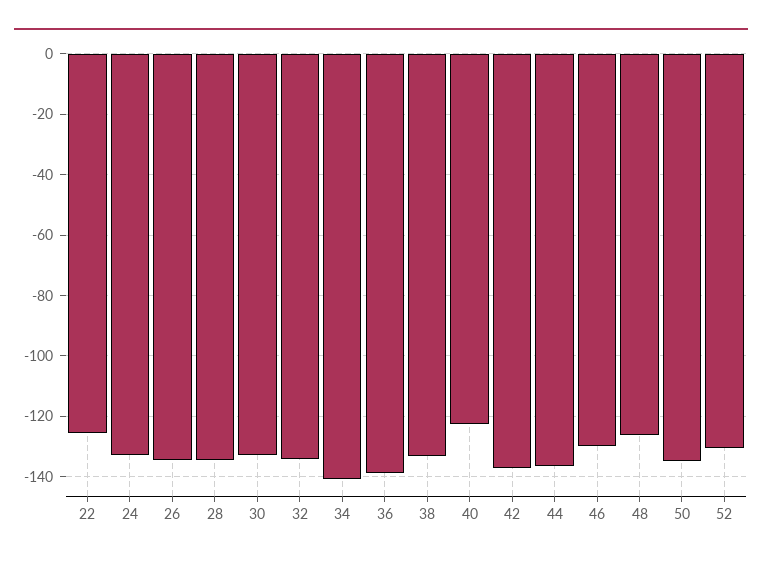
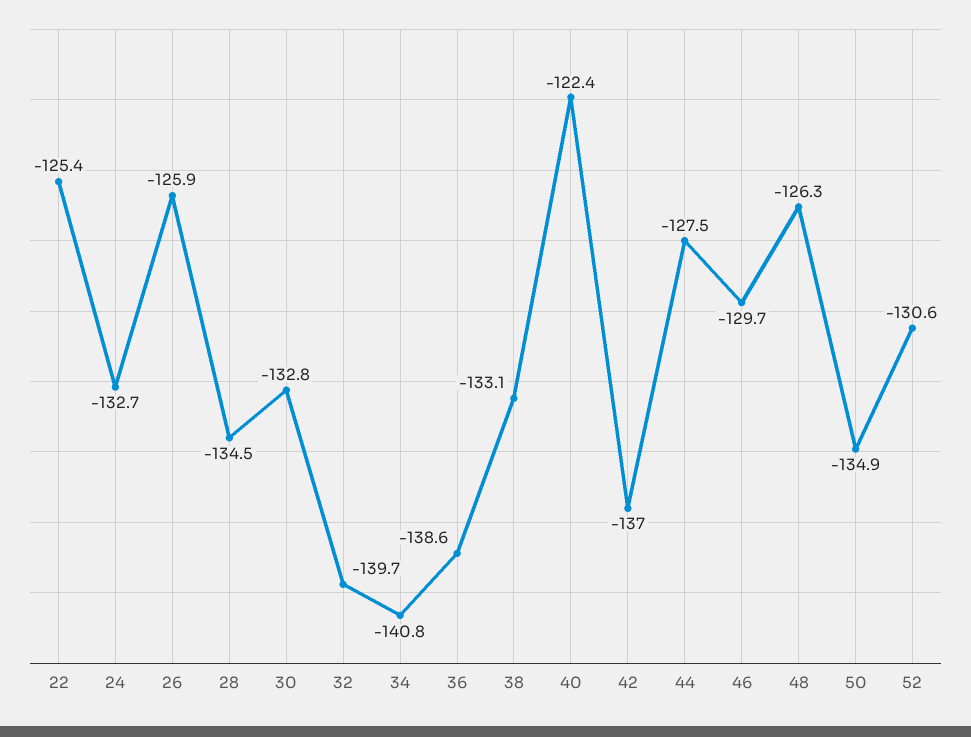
26: -134 -> -125.9
32: -134 -> -139.7
44: -136 -> -127.5

